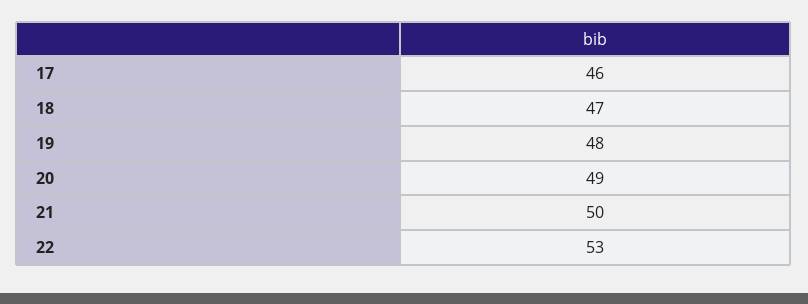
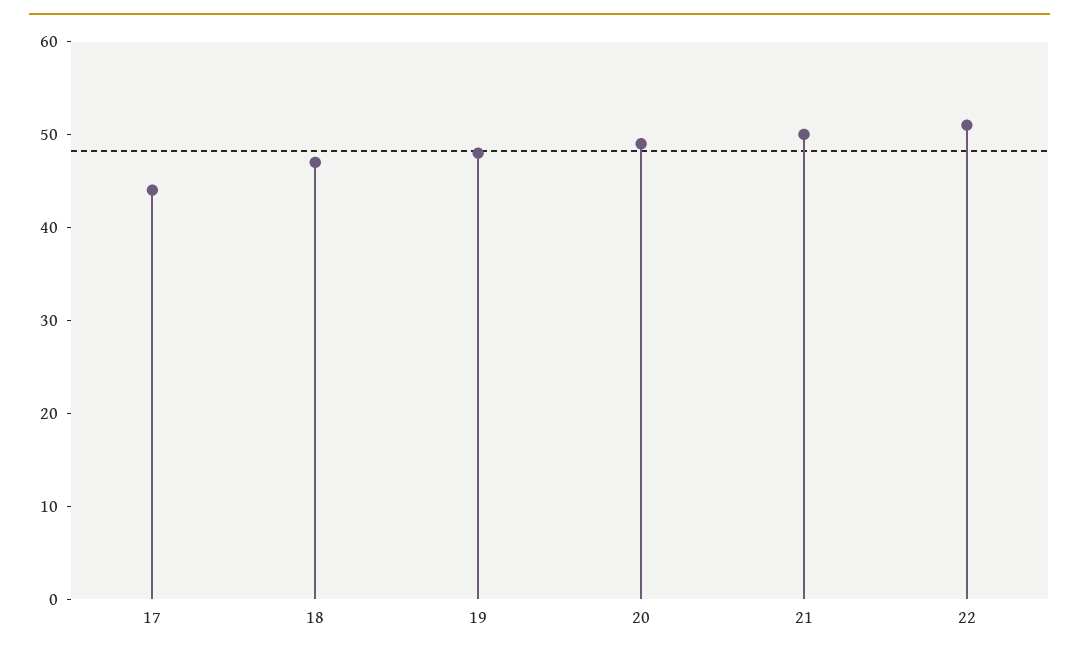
17: 46 -> 44
22: 53 -> 51

